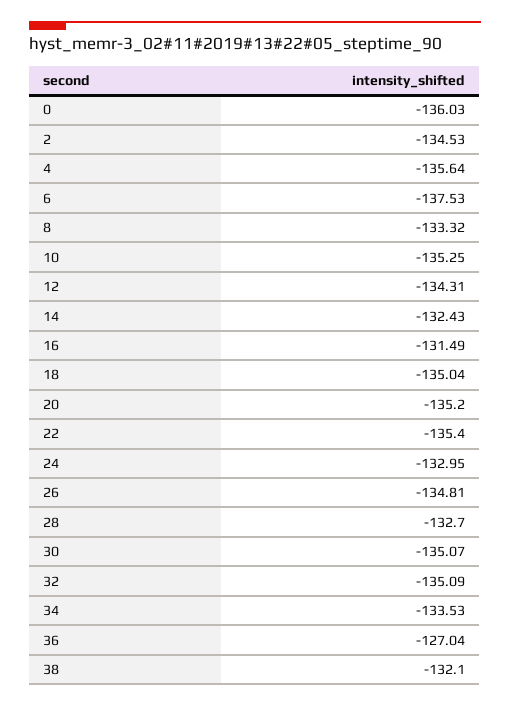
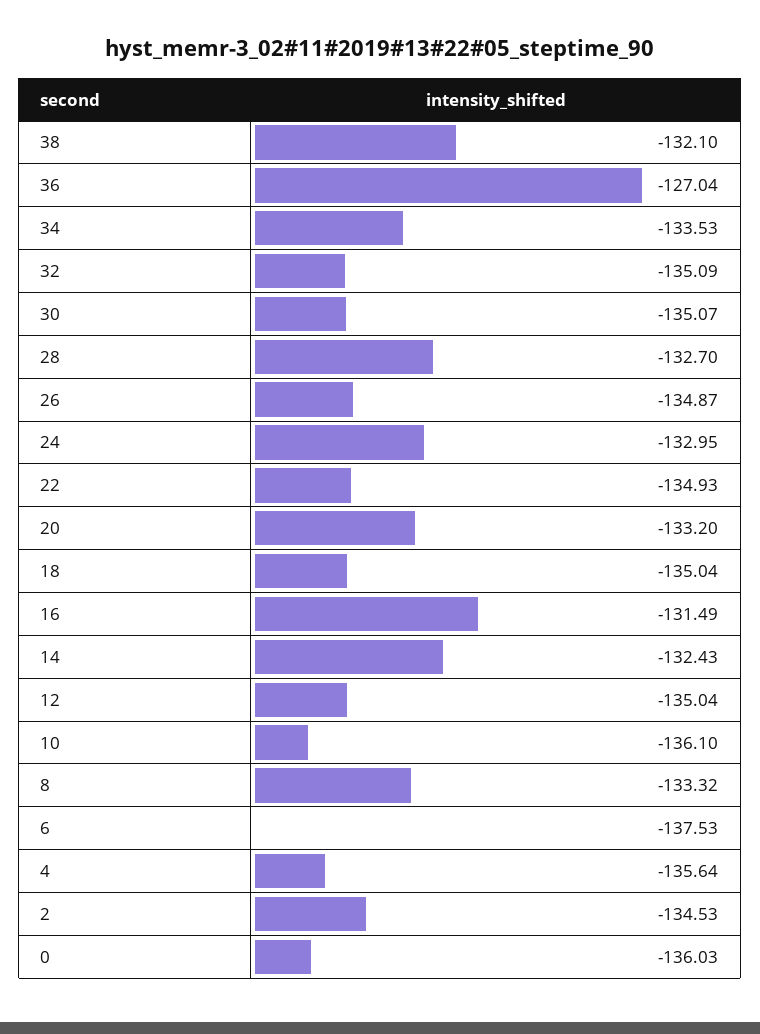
10: -135.25 -> -136.1
12: -134.31 -> -135.04
20: -135.2 -> -133.2
22: -135.4 -> -134.93
26: -134.81 -> -134.87

